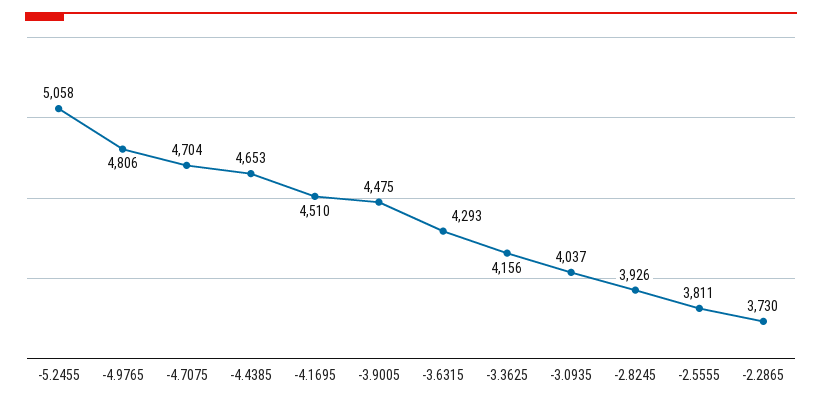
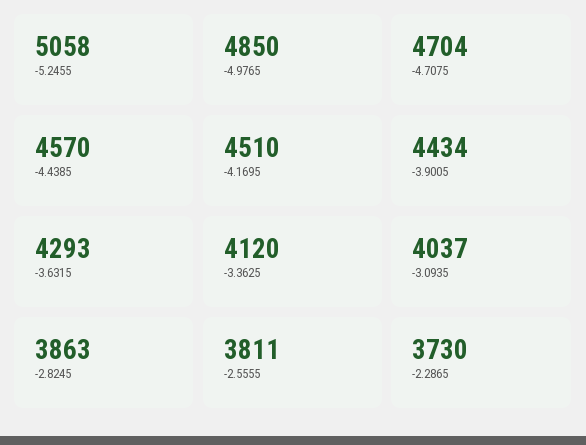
-4.9765: 4806 -> 4850
-4.4385: 4653 -> 4570
-3.9005: 4475 -> 4434
-3.3625: 4156 -> 4120
-2.8245: 3926 -> 3863

